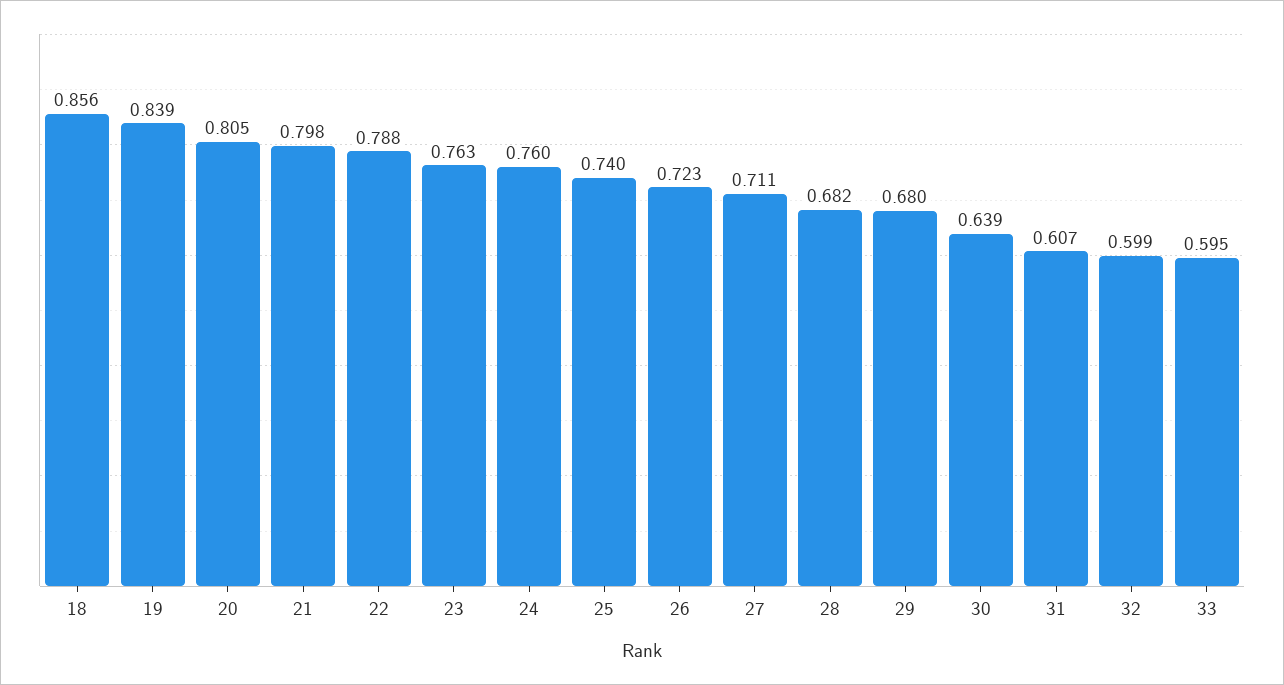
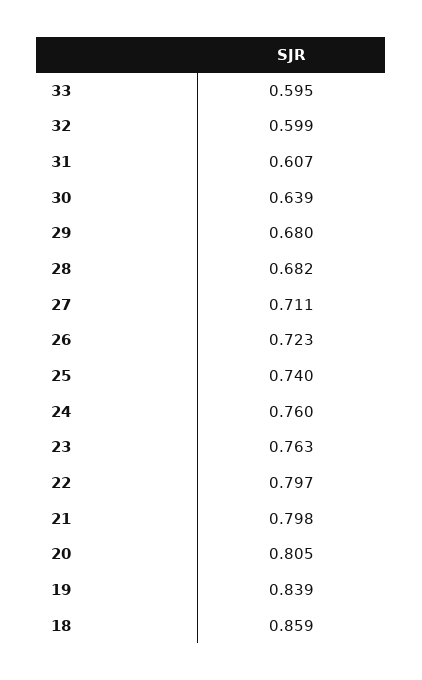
18: 0.856 -> 0.859
22: 0.788 -> 0.797

